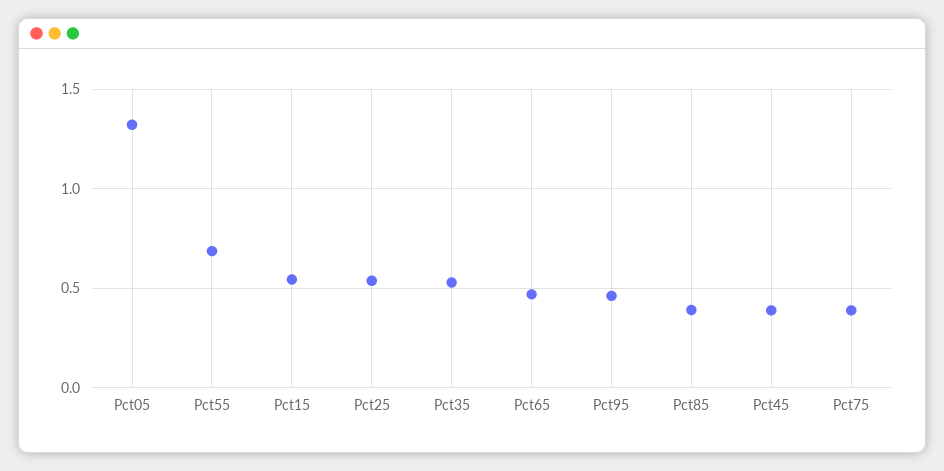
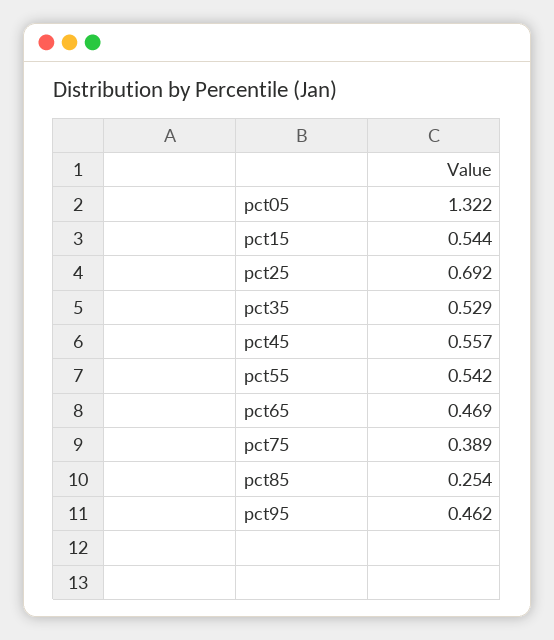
Pct55: 0.7 -> 0.542
Pct25: 0.55 -> 0.692
Pct85: 0.4 -> 0.254
Pct45: 0.4 -> 0.557

